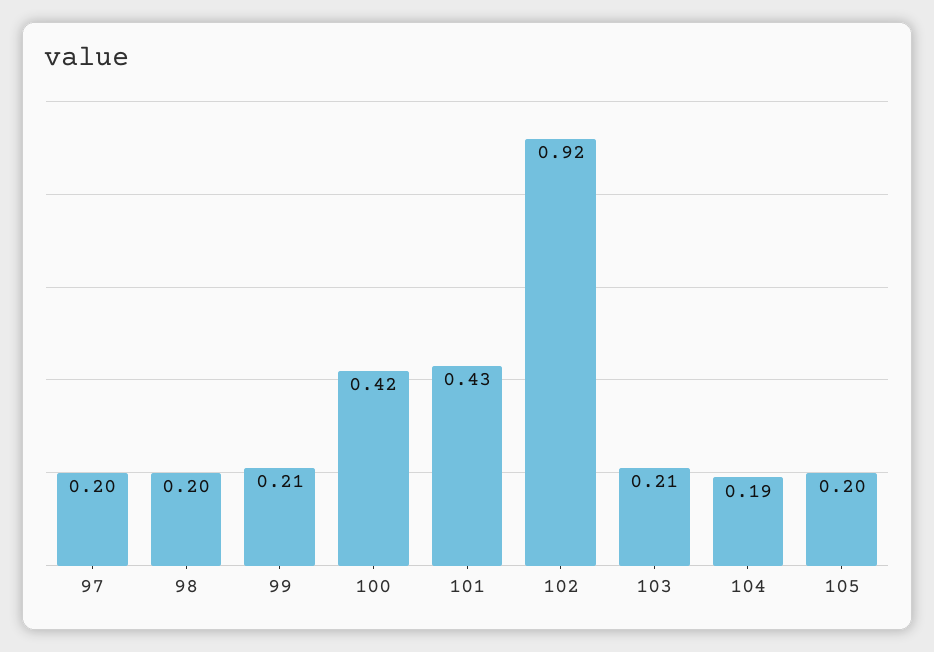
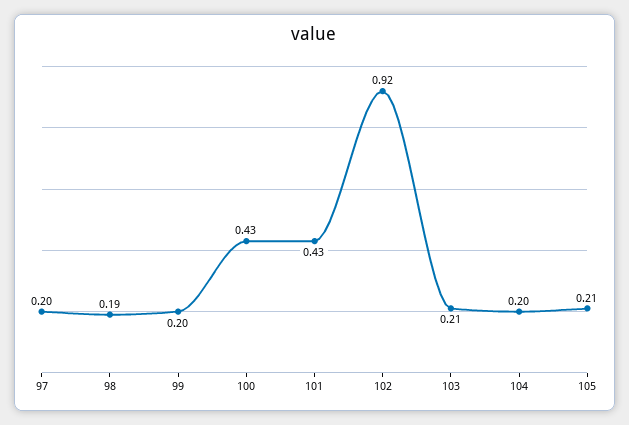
98: 0.2 -> 0.19
99: 0.21 -> 0.2
100: 0.42 -> 0.43
104: 0.19 -> 0.2
105: 0.2 -> 0.21

